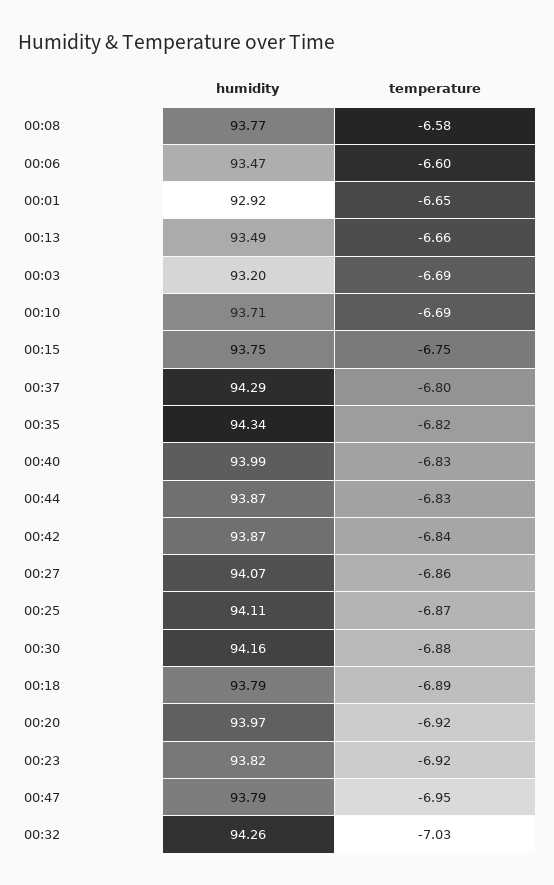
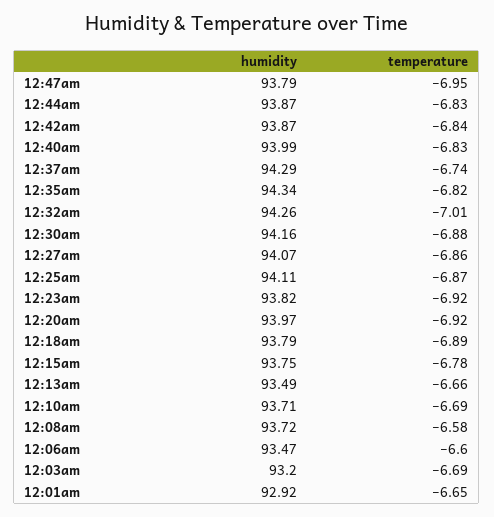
humidity, 00:08: 93.77 -> 93.72
temperature, 00:15: -6.75 -> -6.78
temperature, 00:37: -6.8 -> -6.74
temperature, 00:32: -7.03 -> -7.01

